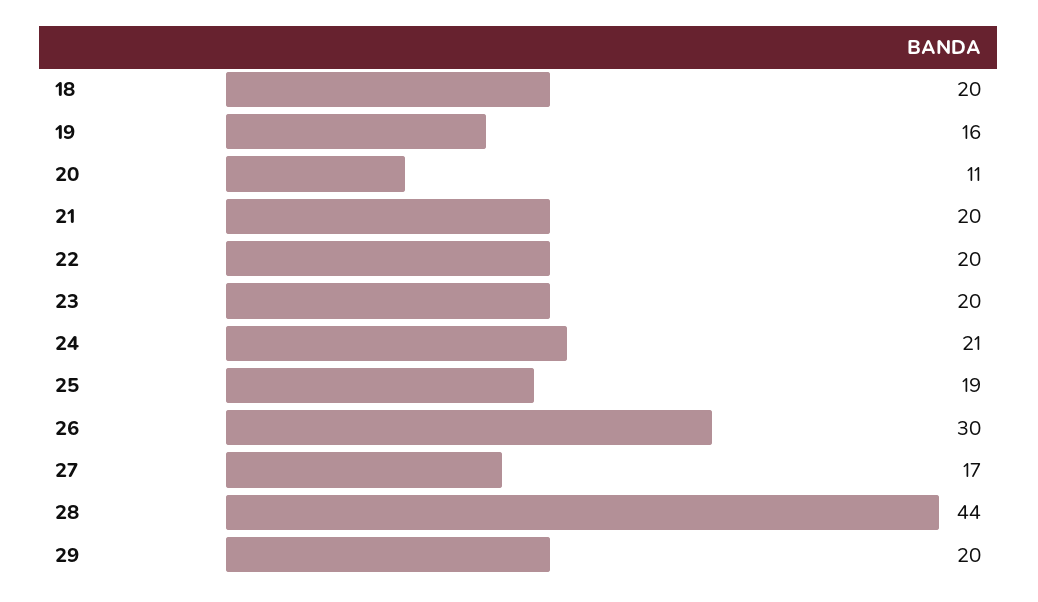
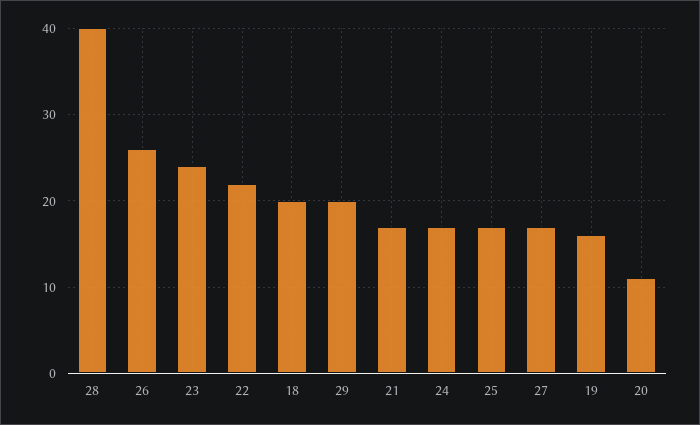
21: 20 -> 17
22: 20 -> 22
23: 20 -> 24
24: 21 -> 17
25: 19 -> 17
26: 30 -> 26
28: 44 -> 40

